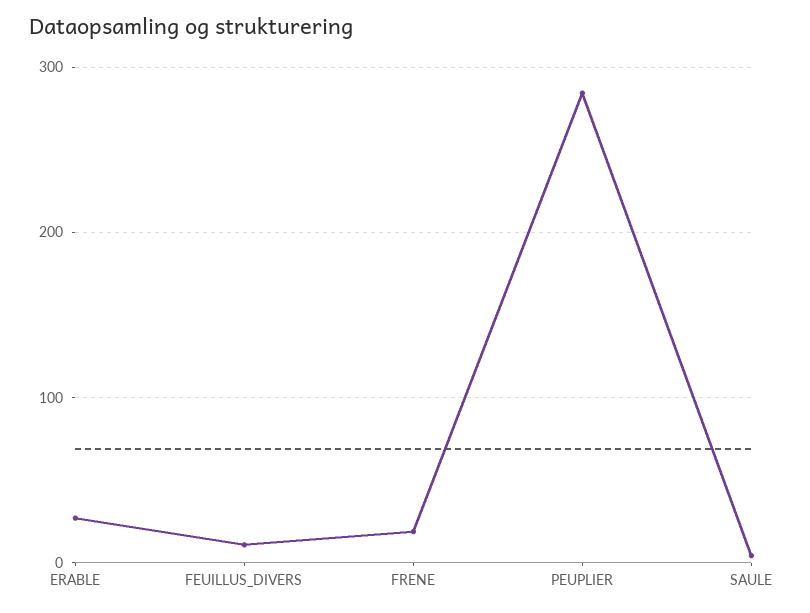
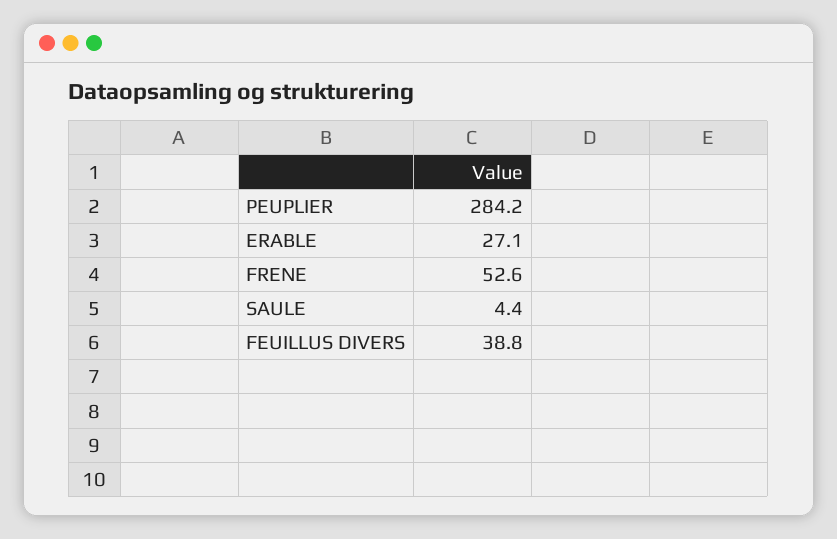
FEUILLUS_DIVERS: 10 -> 38.8
FRENE: 20 -> 52.6

